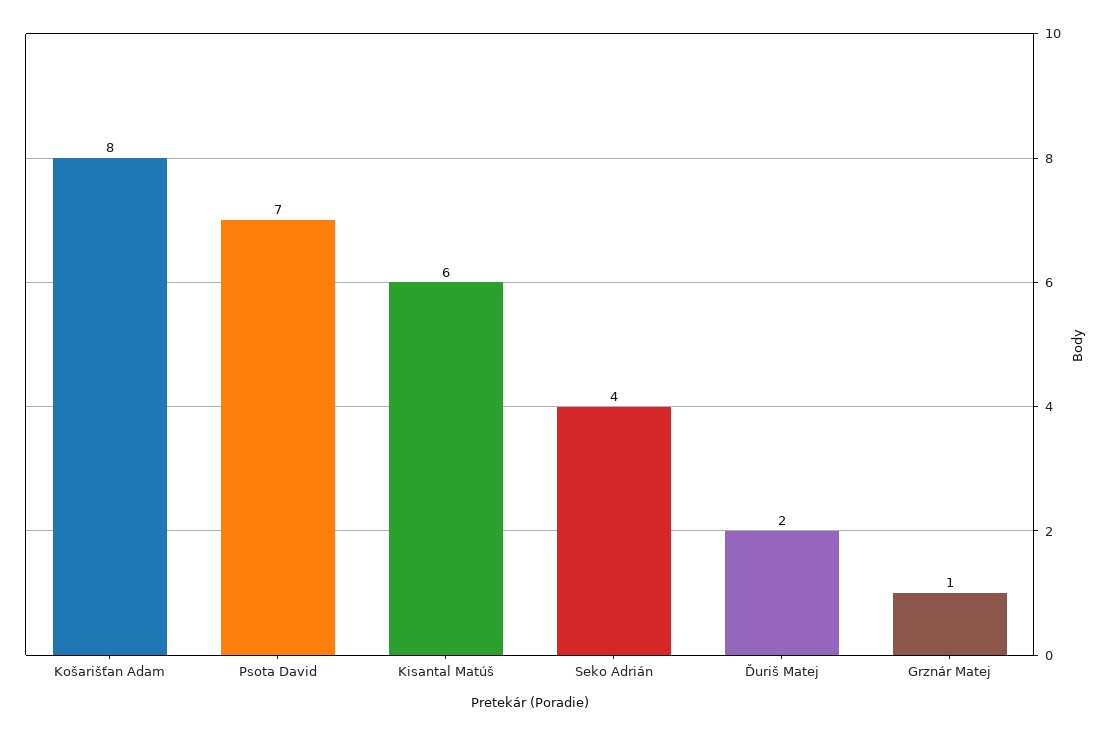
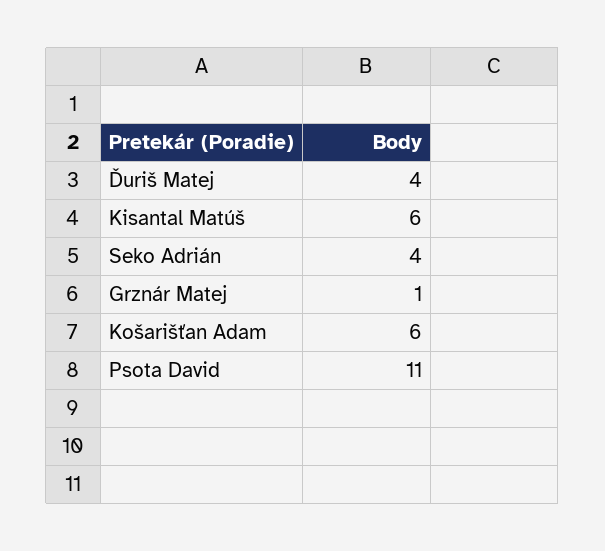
Košarišťan Adam: 8 -> 6
Psota David: 7 -> 11
Ďuriš Matej: 2 -> 4

